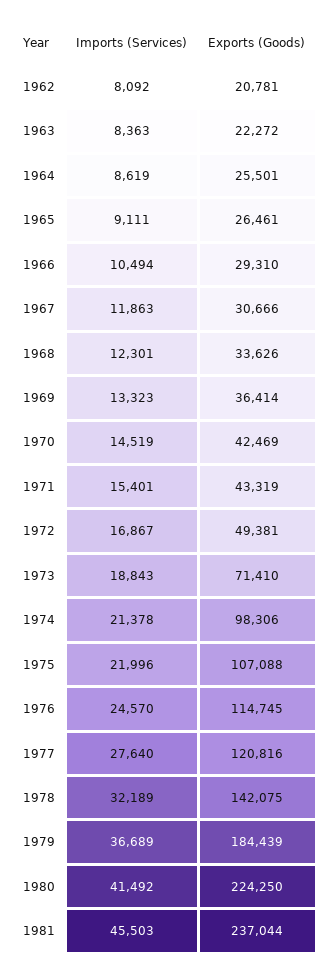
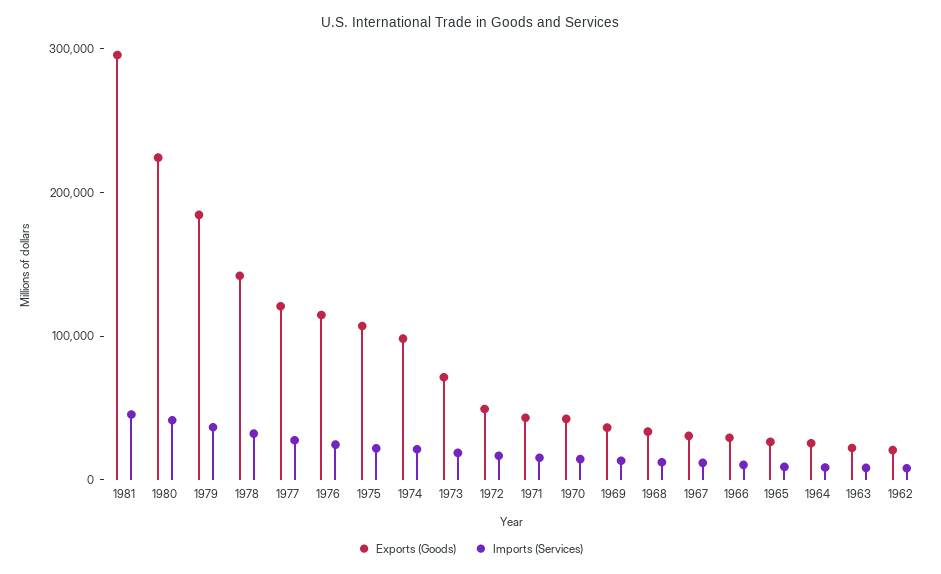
Exports (Goods), 1981: 237044 -> 300000

